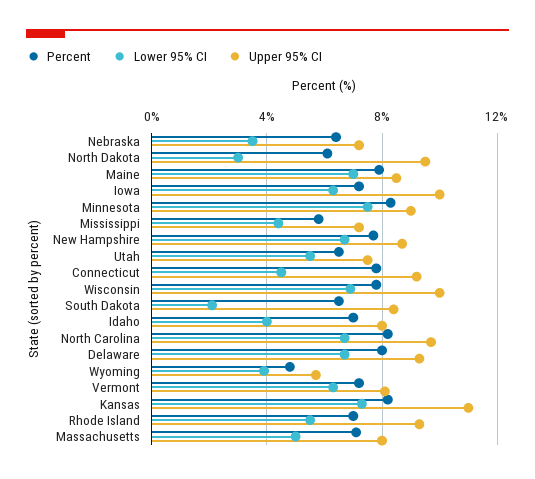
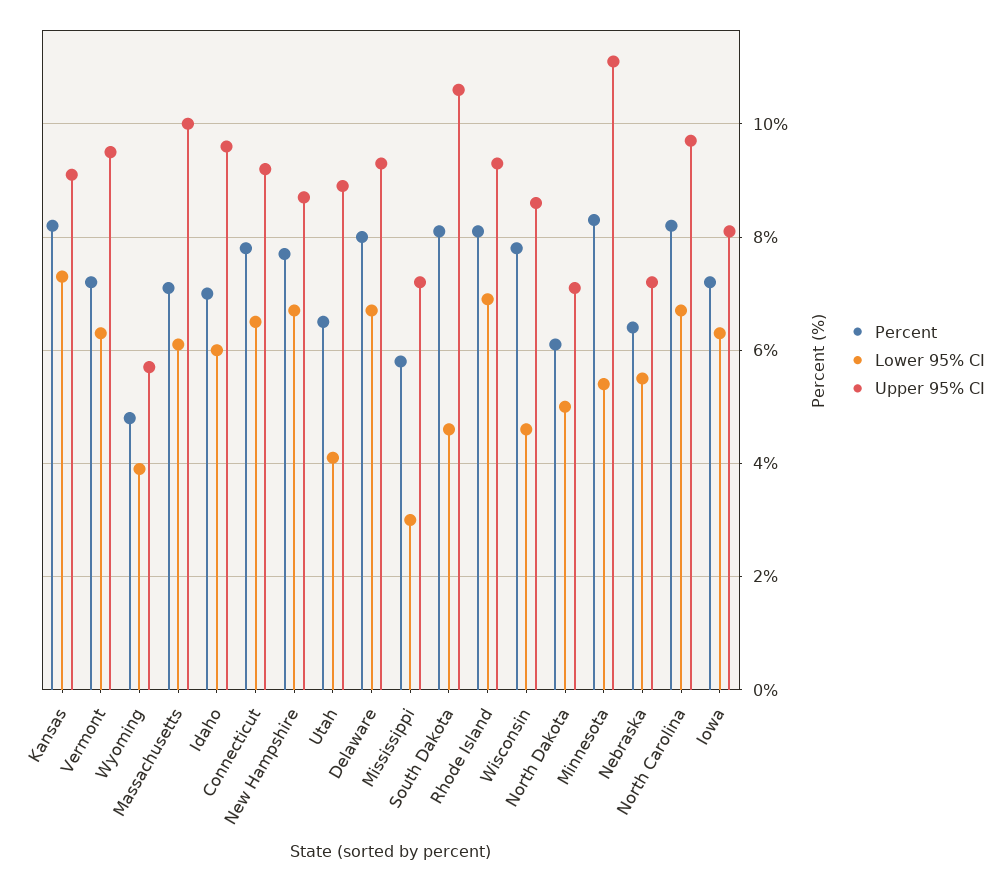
Lower 95% CI, Nebraska: 3.5 -> 5.5
Lower 95% CI, North Dakota: 3 -> 5
Upper 95% CI, North Dakota: 9.5 -> 7
Percent, Maine: 8 -> none
Lower 95% CI, Maine: 7 -> none
Upper 95% CI, Maine: 8.5 -> none
Upper 95% CI, Iowa: 10 -> 8
Lower 95% CI, Minnesota: 7.5 -> 5.5
Upper 95% CI, Minnesota: 9 -> 11
Lower 95% CI, Mississippi: 4.5 -> 3
Lower 95% CI, Utah: 5.5 -> 4
Upper 95% CI, Utah: 7.5 -> 9
Lower 95% CI, Connecticut: 4.5 -> 6.5
Lower 95% CI, Wisconsin: 7 -> 4.5
Upper 95% CI, Wisconsin: 10 -> 8.5
Percent, South Dakota: 6.5 -> 8
Lower 95% CI, South Dakota: 2 -> 4.5
Upper 95% CI, South Dakota: 8.5 -> 10.5
Lower 95% CI, Idaho: 4 -> 6
Upper 95% CI, Idaho: 8 -> 9.5
Upper 95% CI, Vermont: 8 -> 9.5
Upper 95% CI, Kansas: 11 -> 9
Percent, Rhode Island: 7 -> 8
Lower 95% CI, Rhode Island: 5.5 -> 7
Lower 95% CI, Massachusetts: 5 -> 6
Upper 95% CI, Massachusetts: 8 -> 10

